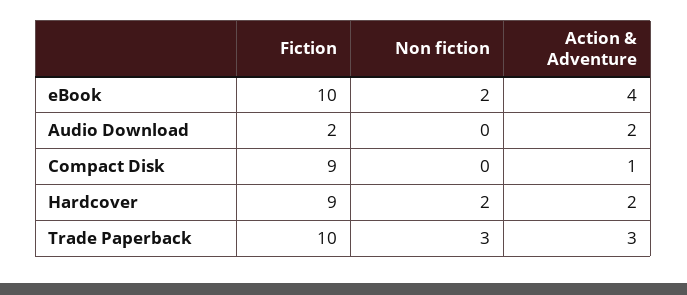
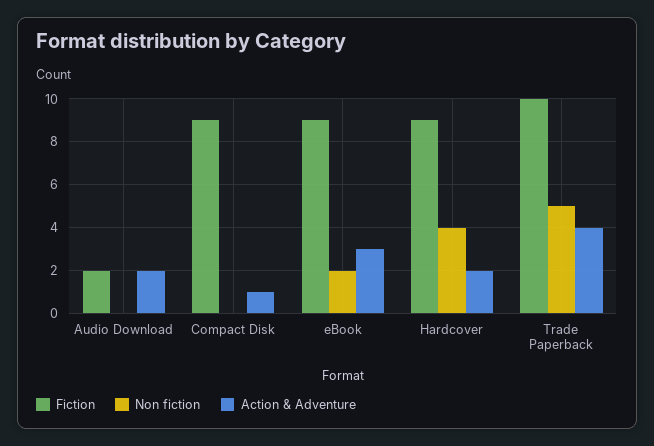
Fiction, eBook: 10 -> 9
Action & Adventure, eBook: 4 -> 3
Non fiction, Hardcover: 2 -> 4
Non fiction, Trade Paperback: 3 -> 5
Action & Adventure, Trade Paperback: 3 -> 4

